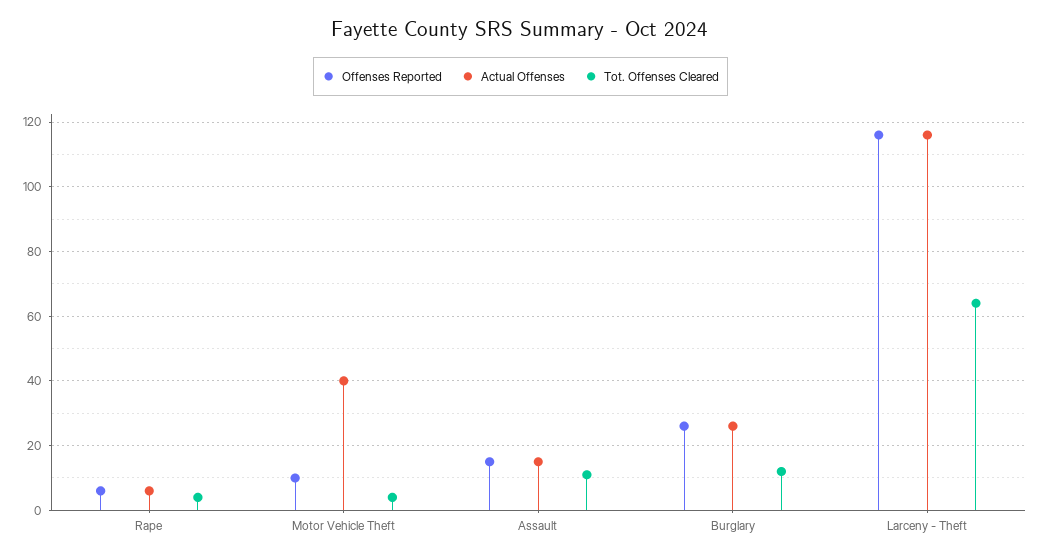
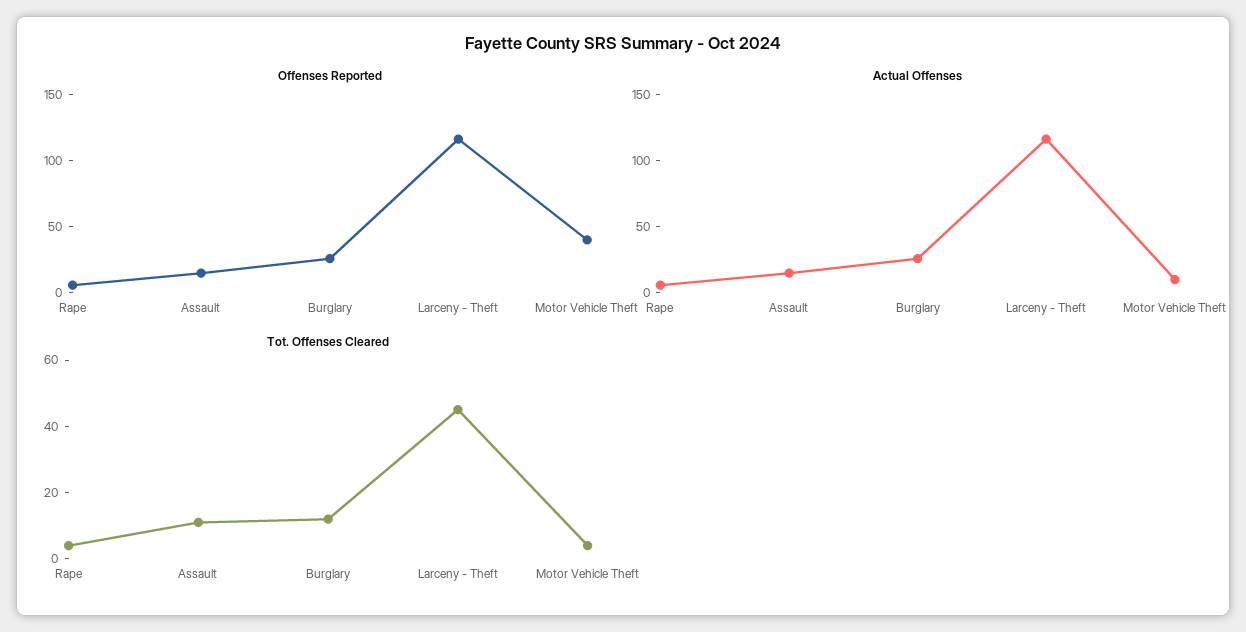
Offenses Reported, Motor Vehicle Theft: 10 -> 40
Actual Offenses, Motor Vehicle Theft: 40 -> 10
Tot. Offenses Cleared, Larceny - Theft: 65 -> 45

